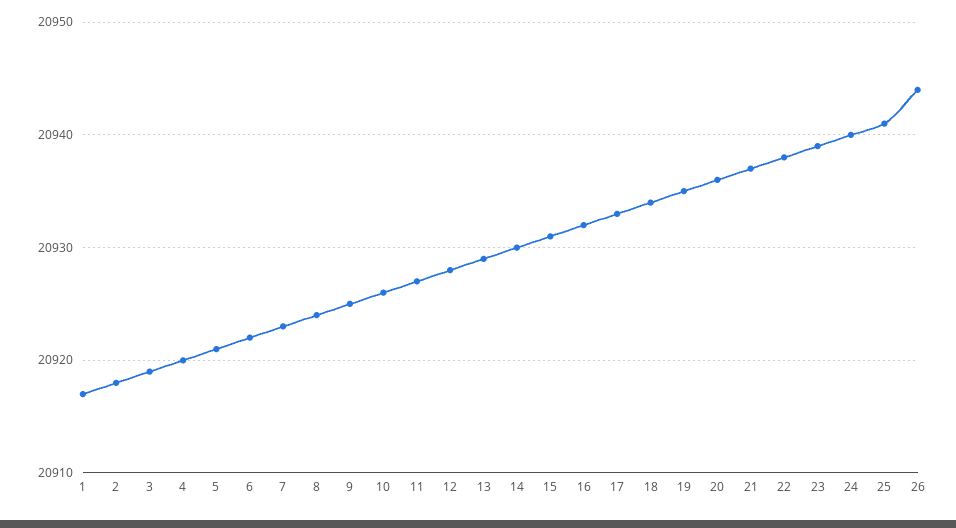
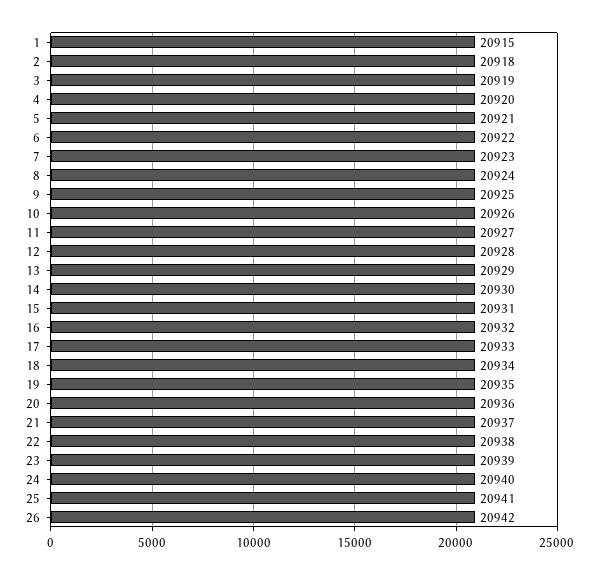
1: 20917 -> 20915
26: 20944 -> 20942

